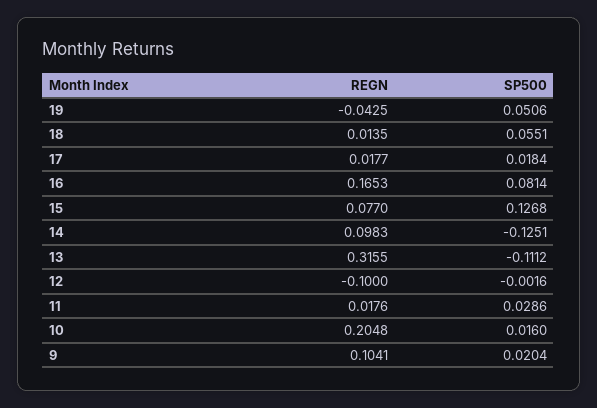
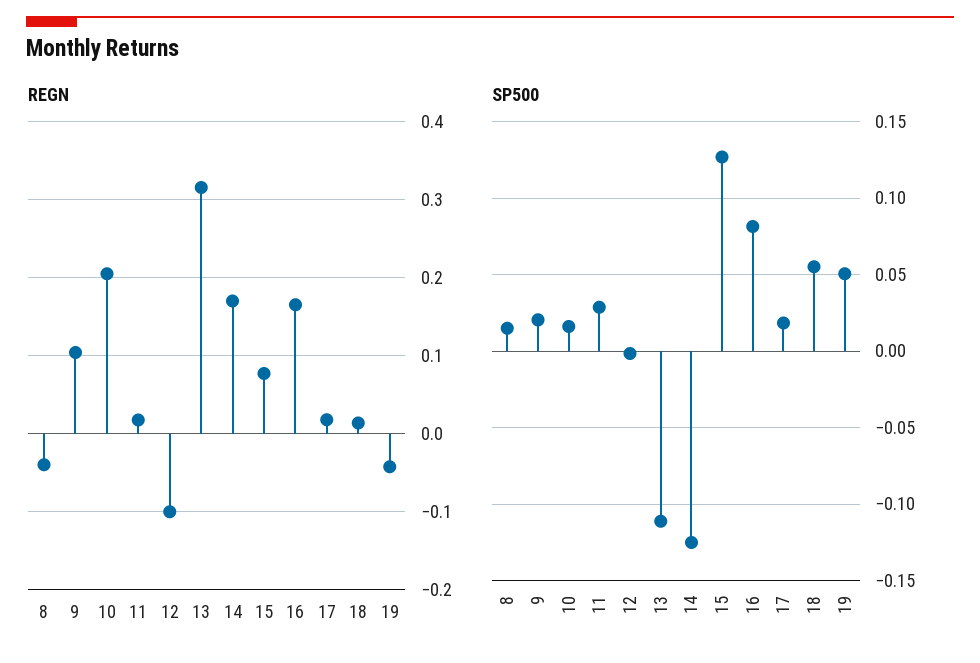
REGN, 14: 0.0983 -> 0.17
REGN, 8: none -> -0.04
SP500, 8: none -> 0.015

